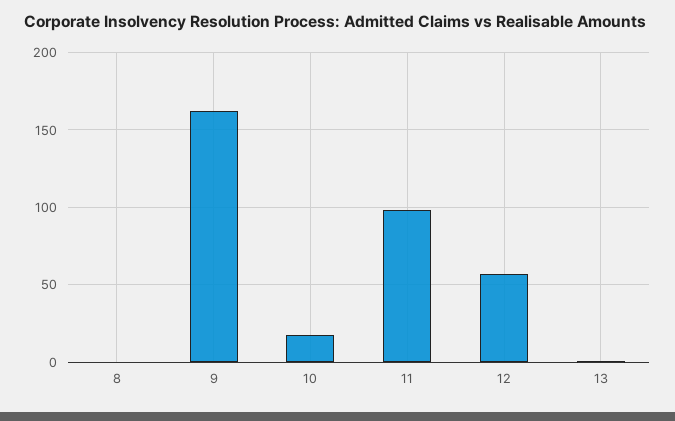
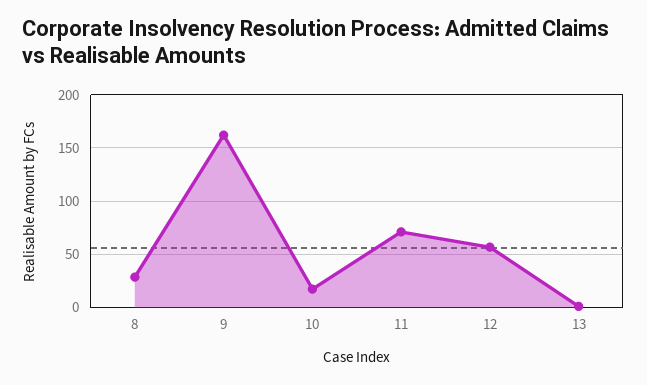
8: 0 -> 30
11: 100 -> 70

